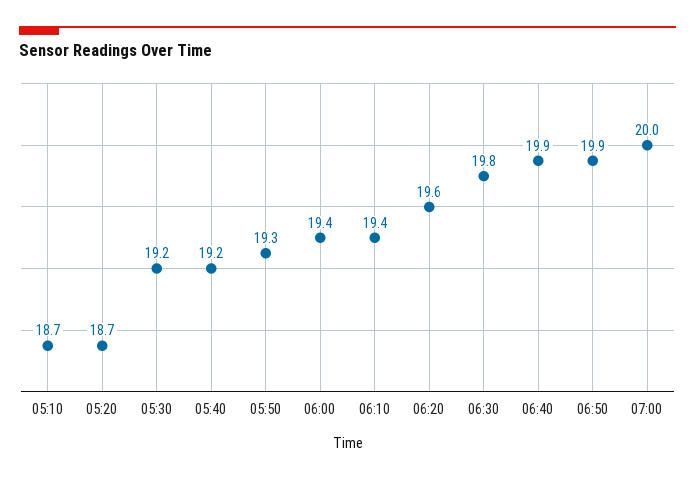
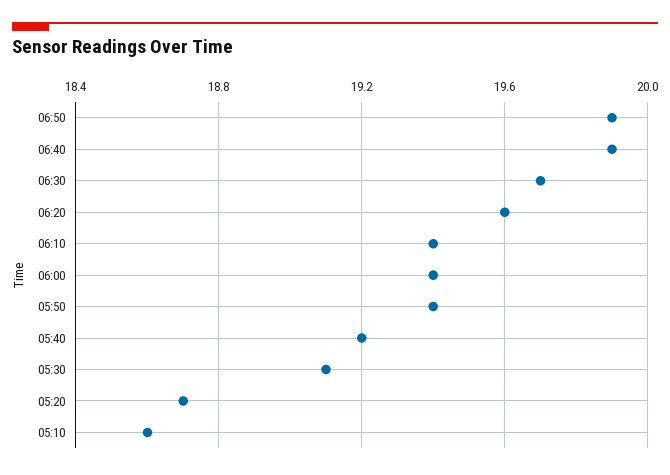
05:10: 18.7 -> 18.6
05:30: 19.2 -> 19.1
05:50: 19.3 -> 19.4
06:30: 19.8 -> 19.7
07:00: 20 -> none

